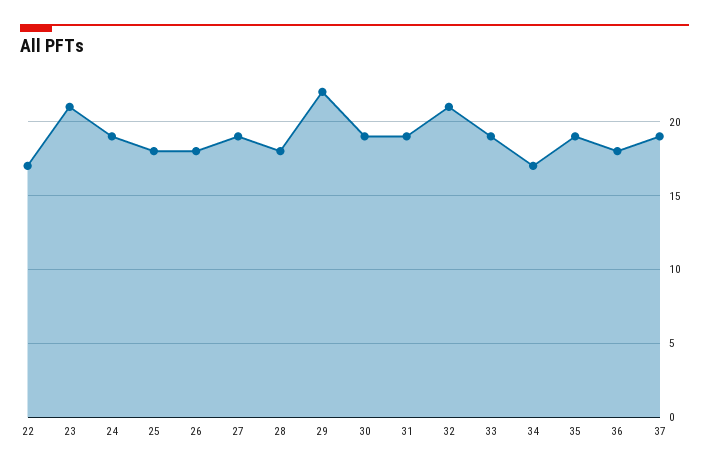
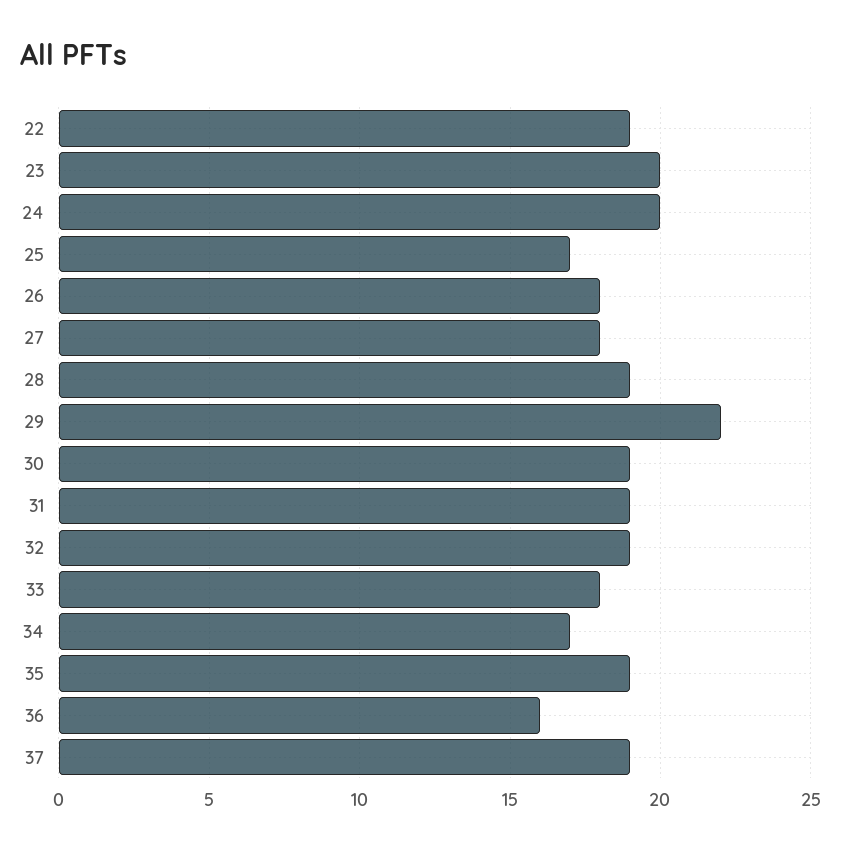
22: 17 -> 19
23: 21 -> 20
24: 19 -> 20
25: 18 -> 17
27: 19 -> 18
28: 18 -> 19
32: 21 -> 19
33: 19 -> 18
36: 18 -> 16

